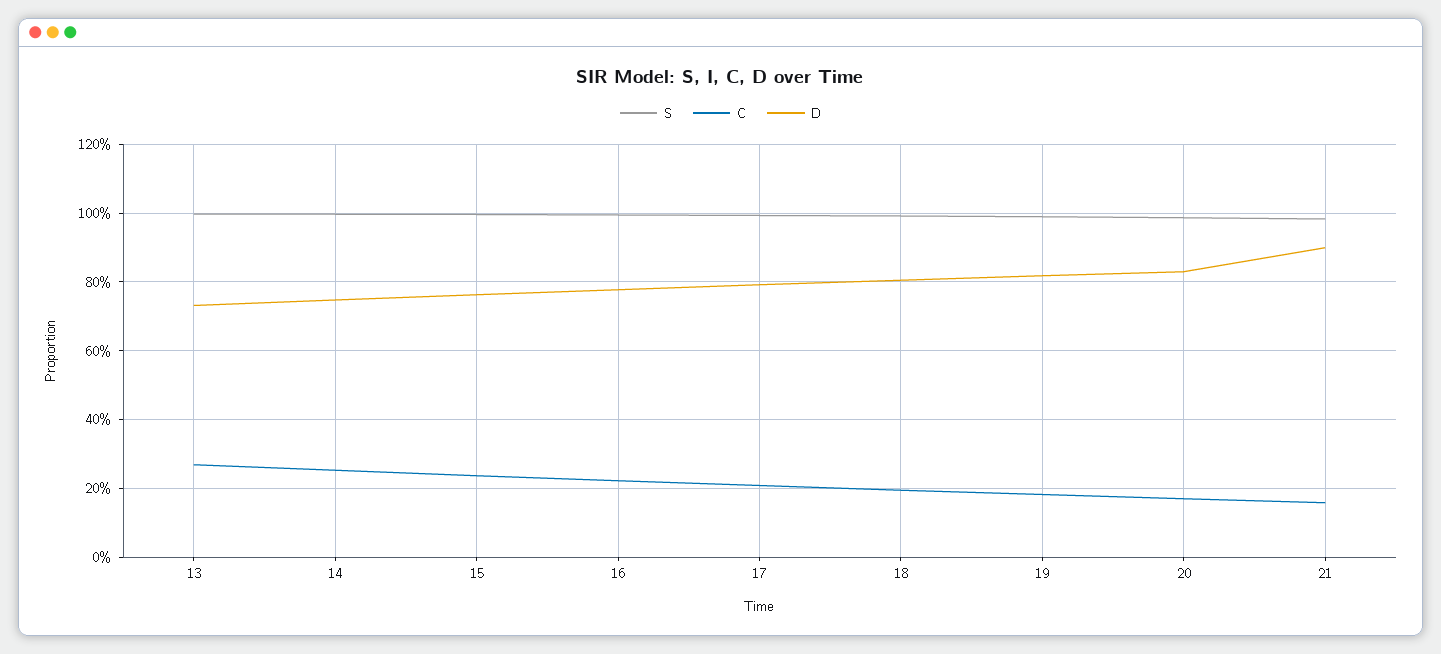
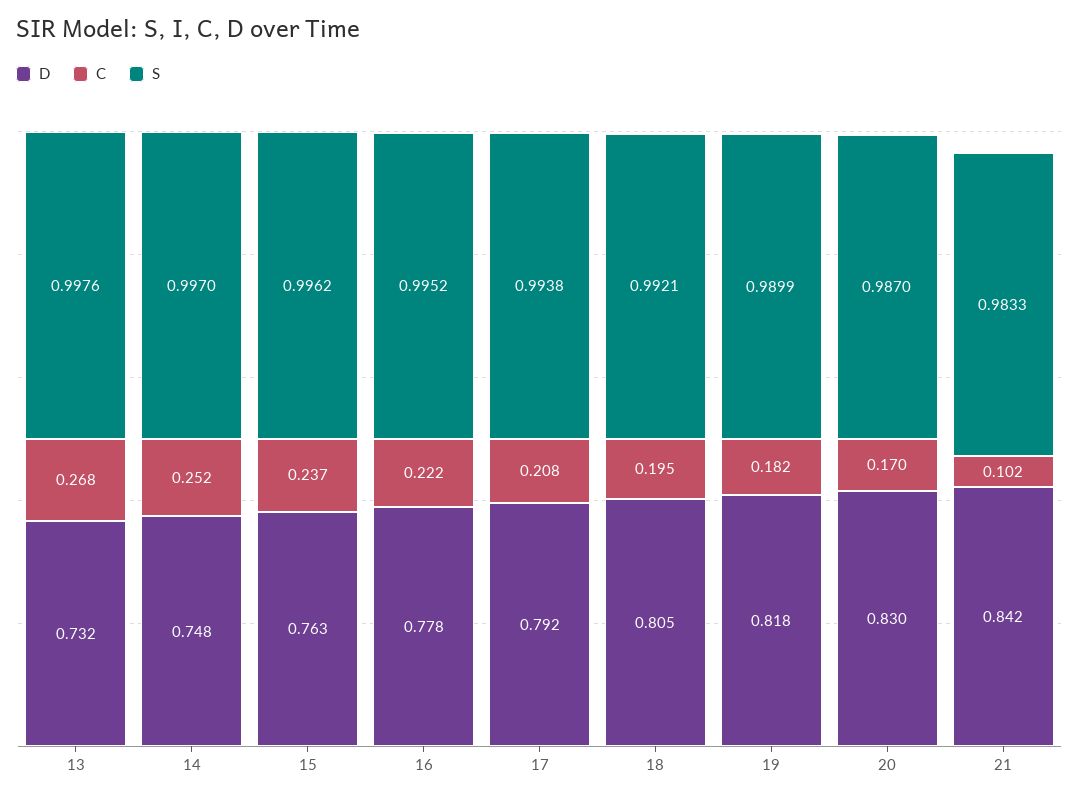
C, 21: 0.16 -> 0.102
D, 21: 0.9 -> 0.842

